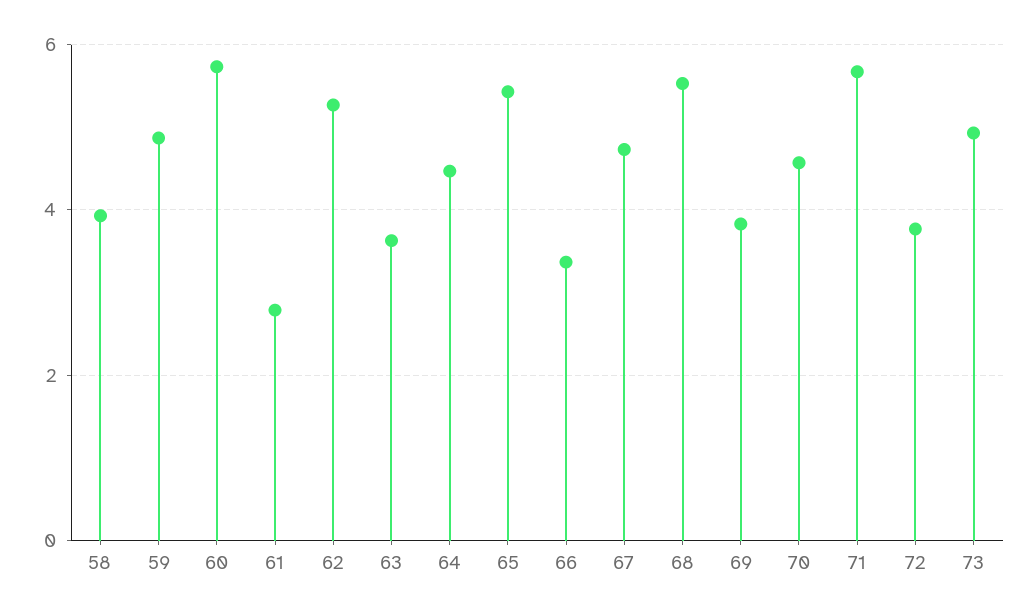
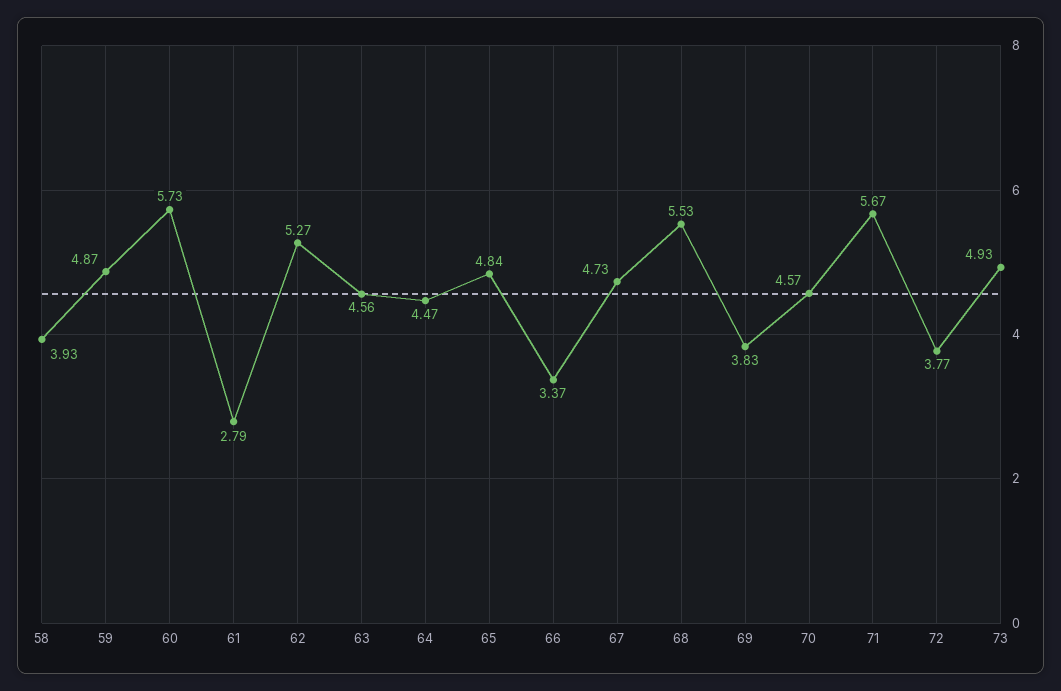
63: 3.6 -> 4.56
65: 5.4 -> 4.84

